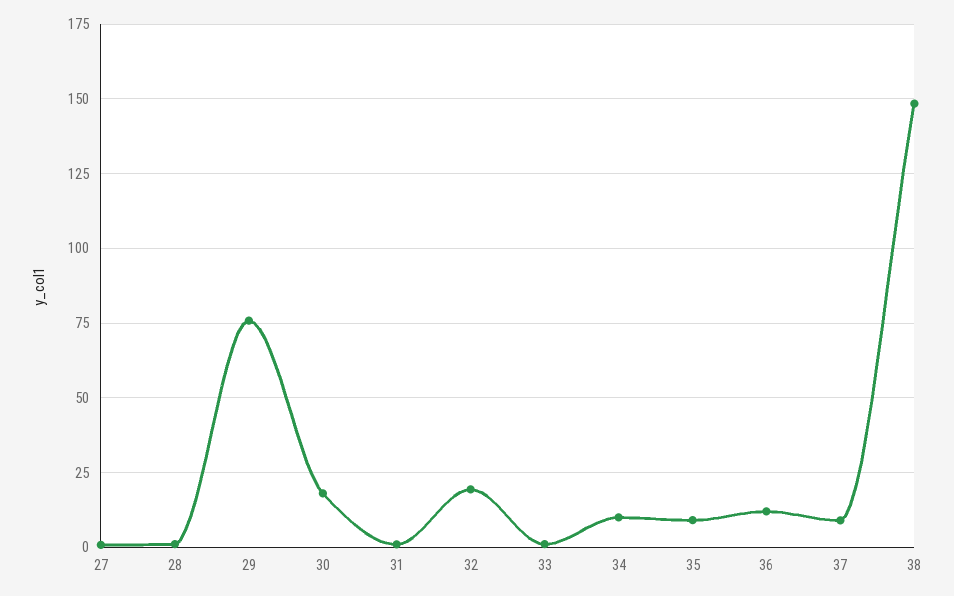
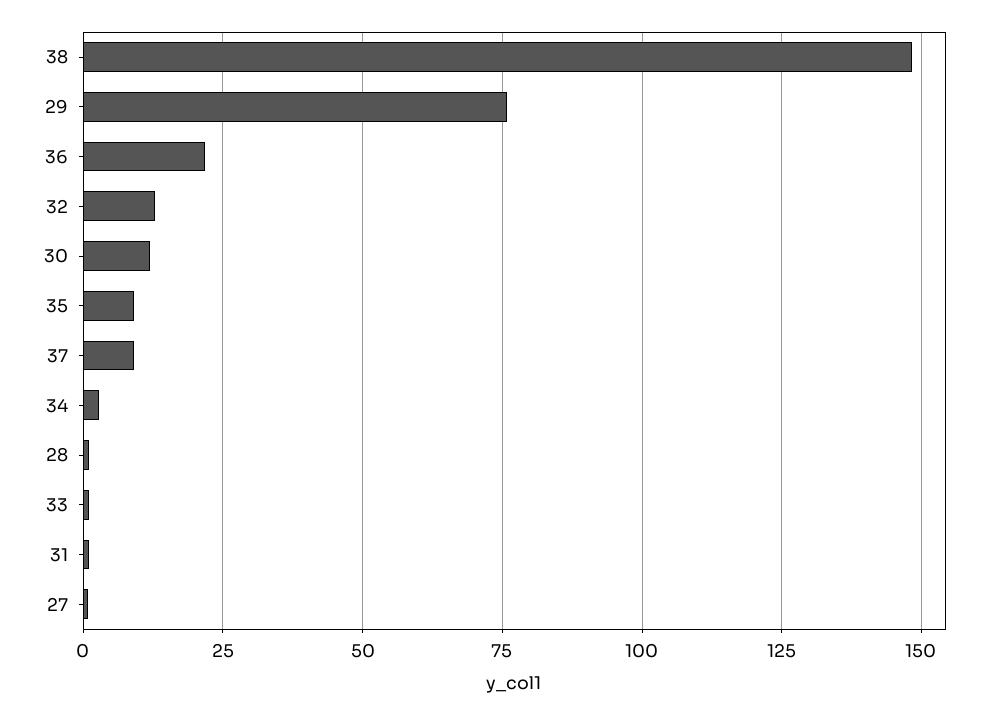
30: 17.5 -> 12.5
32: 20 -> 12.5
34: 10 -> 2.5
36: 12.5 -> 22.5

